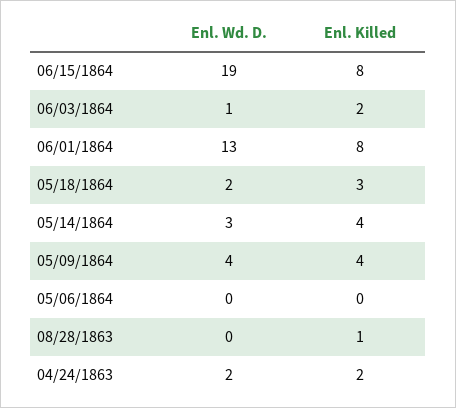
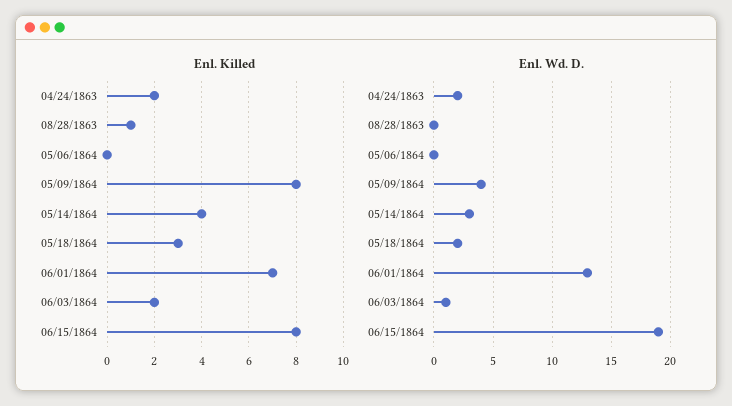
Enl. Killed, 06/01/1864: 8 -> 7
Enl. Killed, 05/09/1864: 4 -> 8

